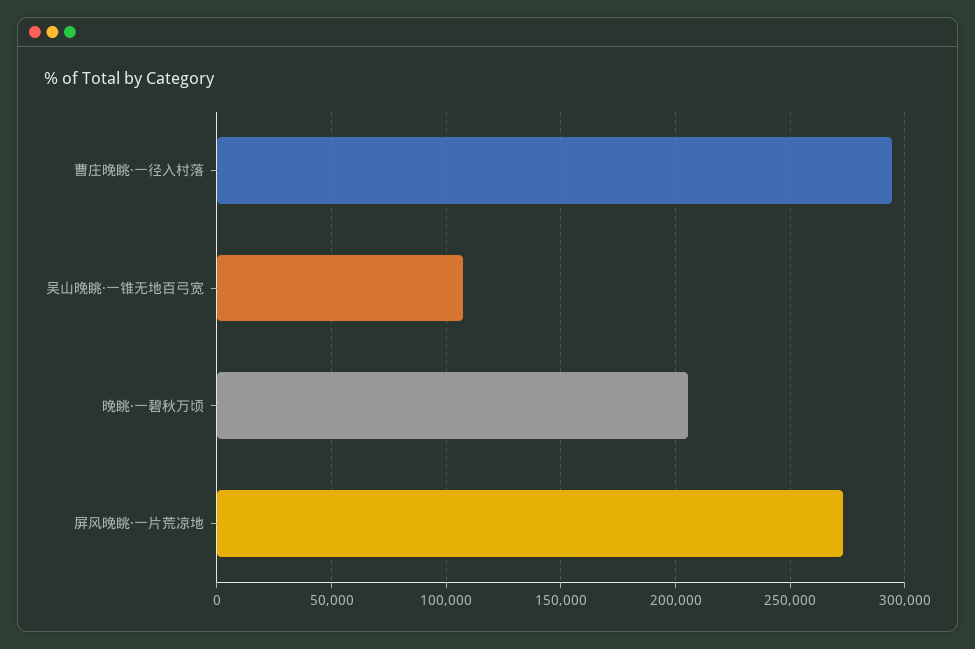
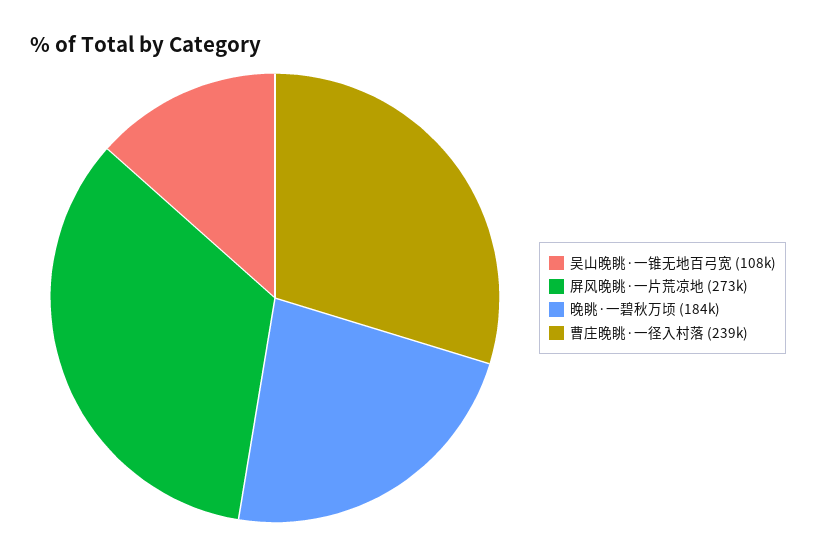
曹庄晚眺·一径入村落: 295000 -> 239000
晚眺·一碧秋万顷: 205000 -> 184000

